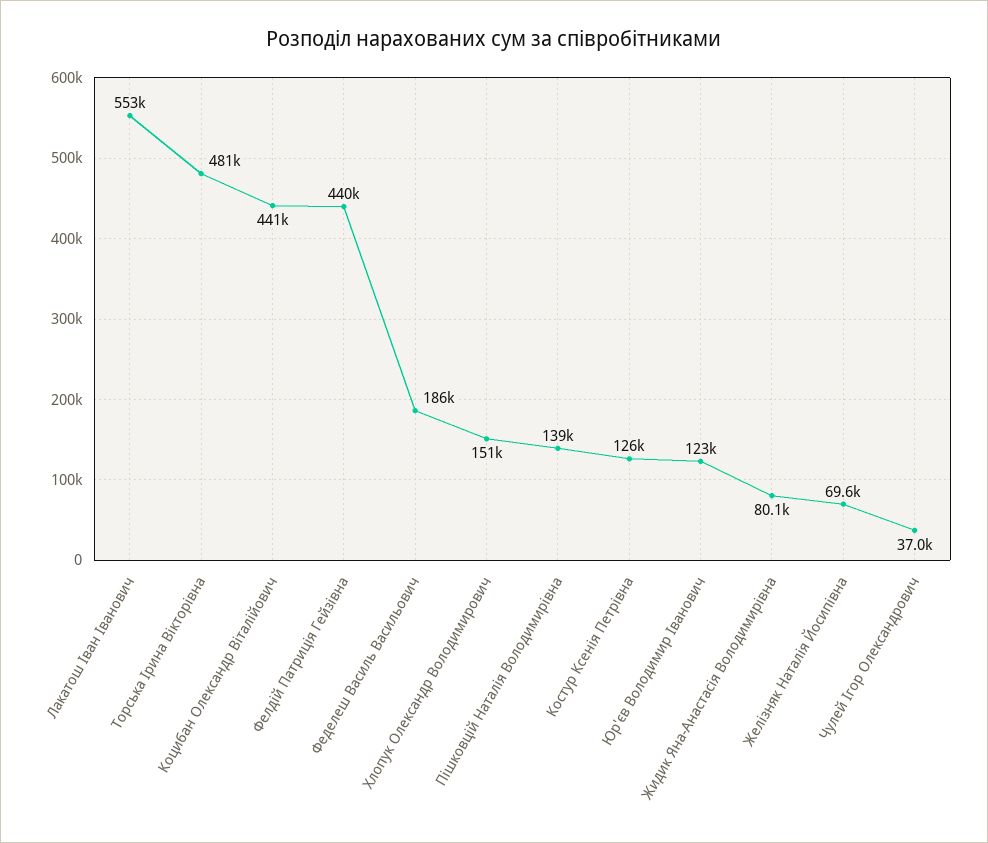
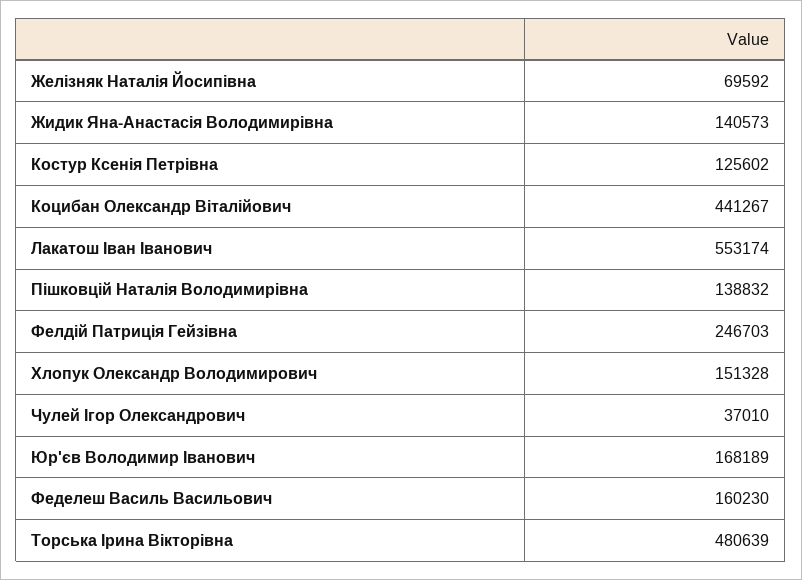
Фелдій Патриція Гейзівна: 440000 -> 246703
Феделеш Василь Васильович: 186000 -> 160230
Юр'єв Володимир Іванович: 123000 -> 168189
Жидик Яна-Анастасія Володимирівна: 80100 -> 140573

